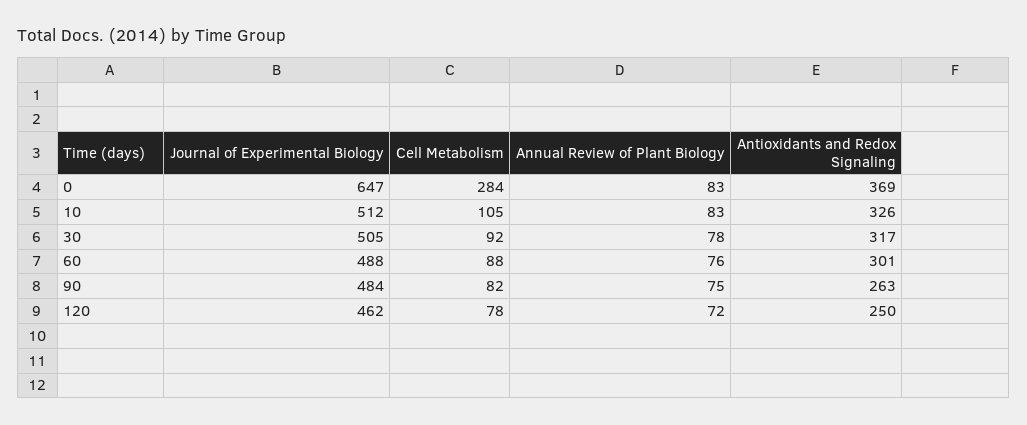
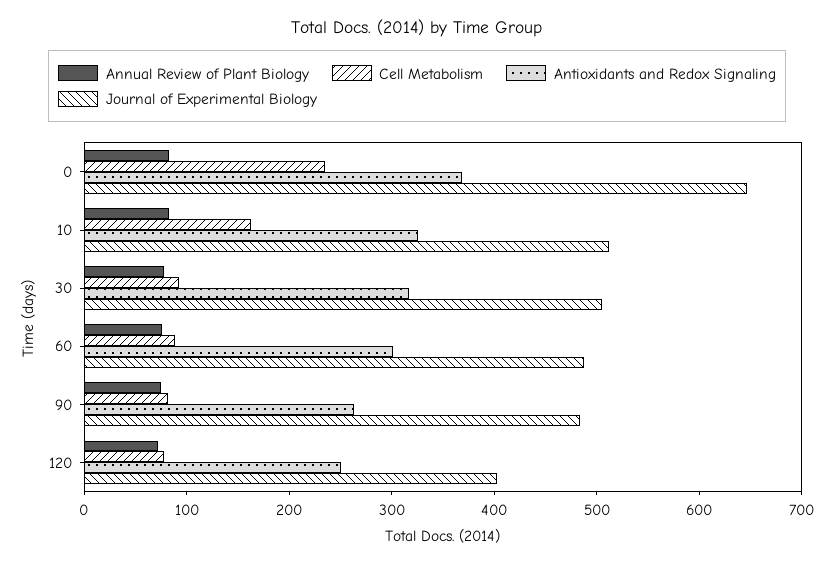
Cell Metabolism, 0: 284 -> 240
Cell Metabolism, 10: 105 -> 160
Journal of Experimental Biology, 120: 462 -> 400

